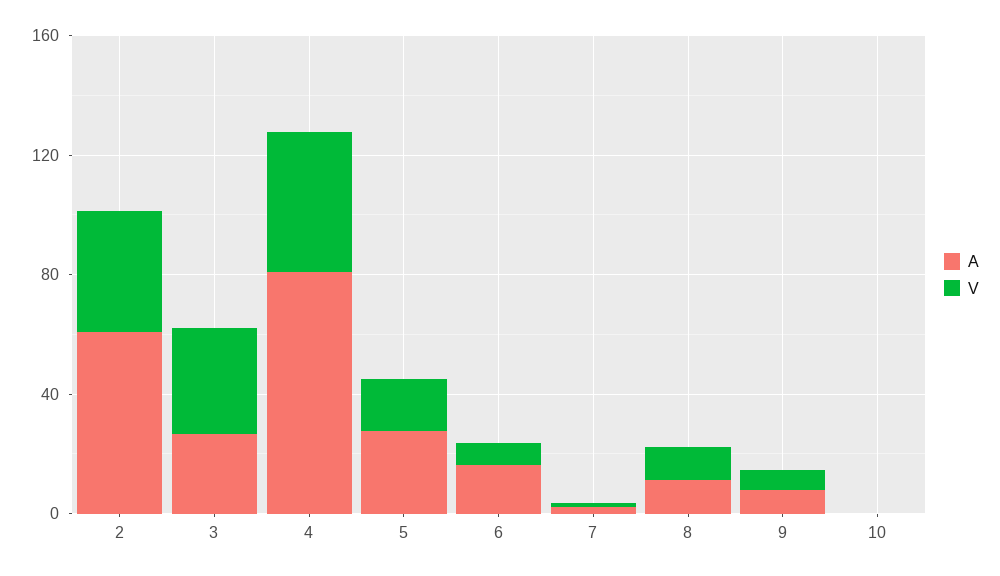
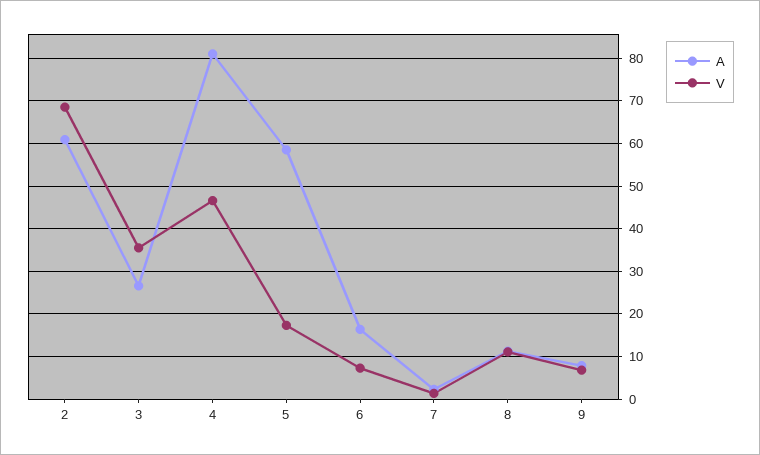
V, 2: 40 -> 68
A, 5: 30 -> 58
A, 10: 0 -> none
V, 10: 0 -> none

